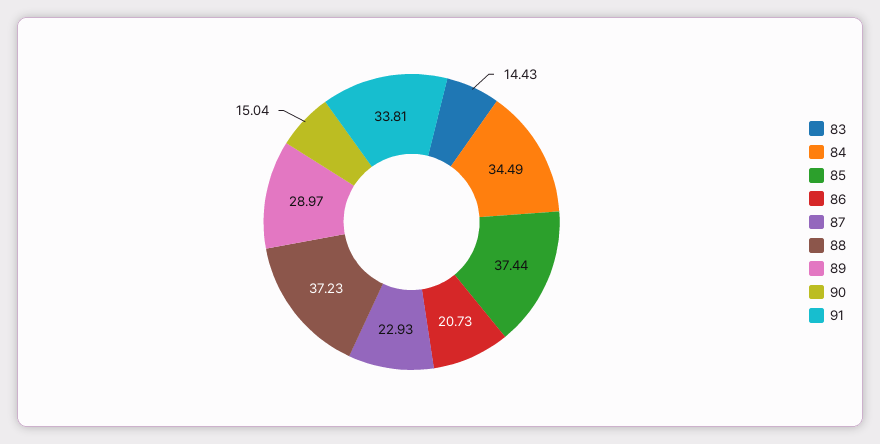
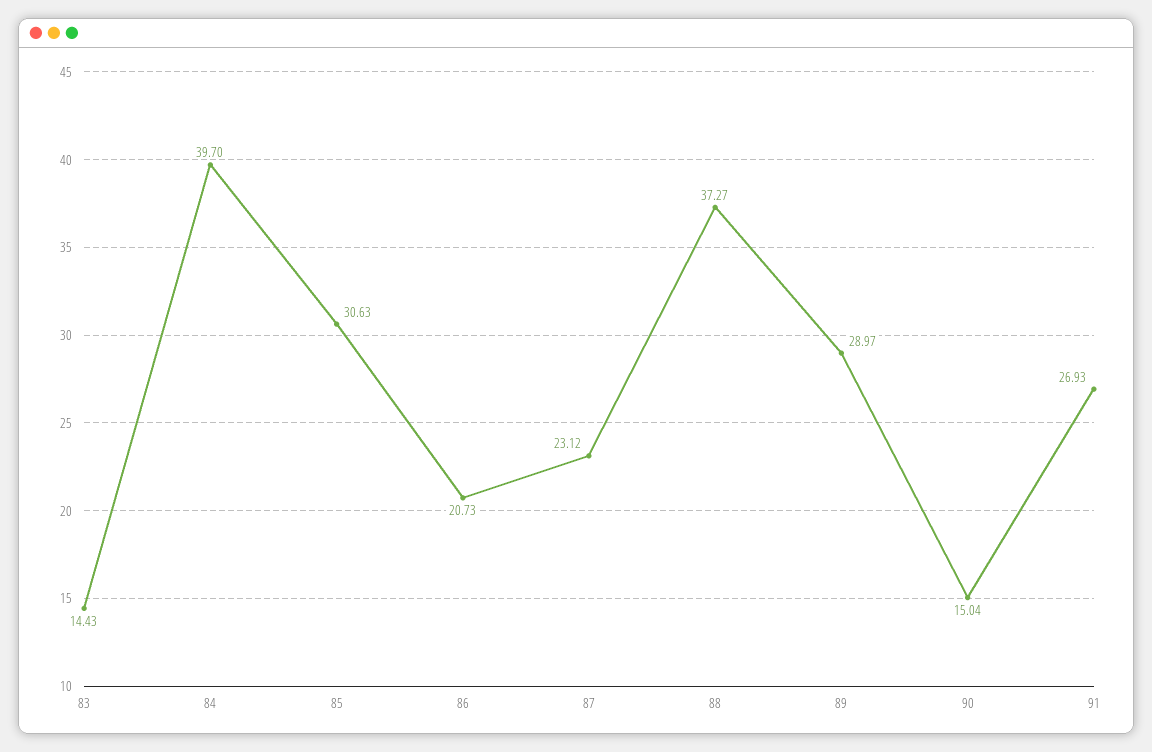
84: 34.49 -> 39.7
85: 37.44 -> 30.63
87: 22.93 -> 23.12
88: 37.23 -> 37.27
91: 33.81 -> 26.93

